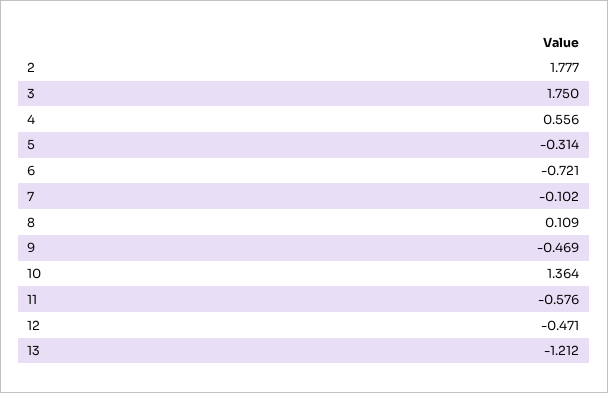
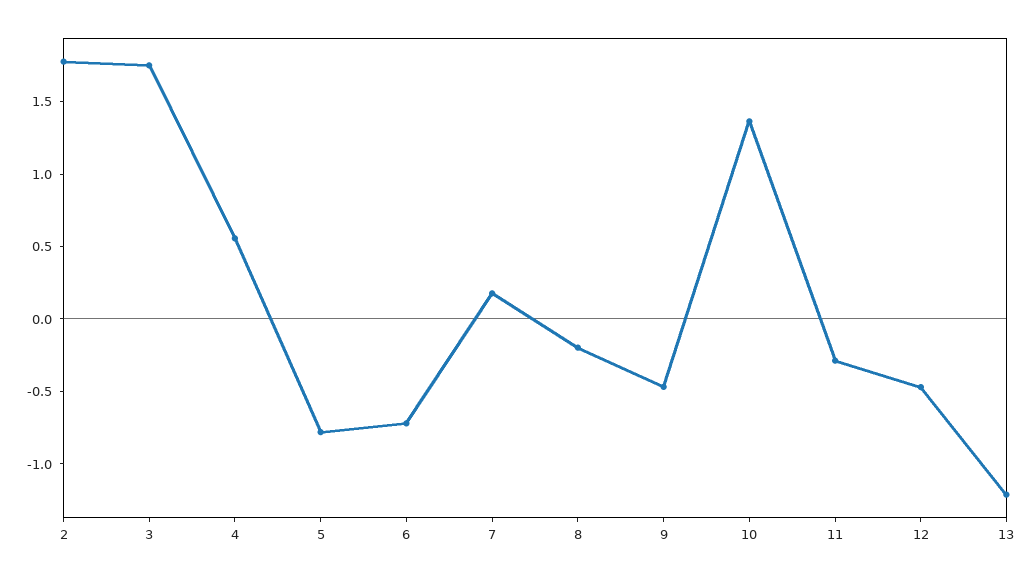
5: -0.314 -> -0.8
7: -0.102 -> 0.2
8: 0.109 -> -0.2
11: -0.576 -> -0.3

